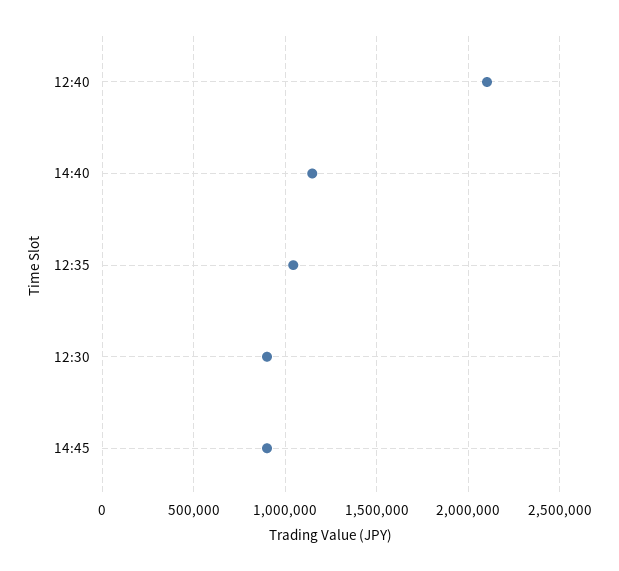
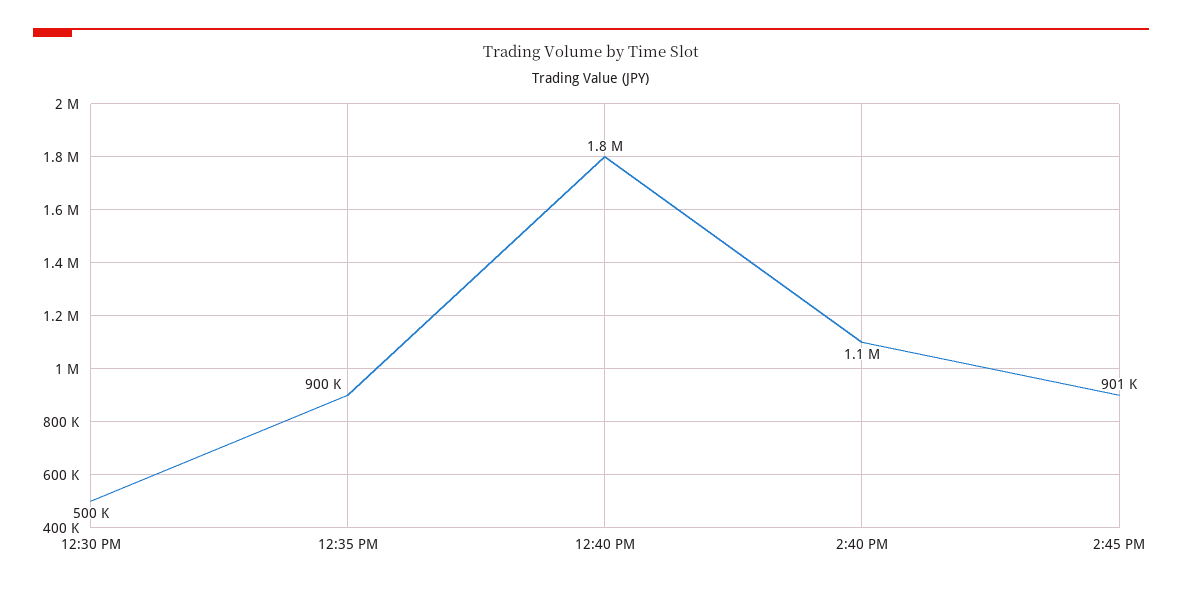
12:40: 2100000 -> 1800000
12:35: 1050000 -> 900000
12:30: 900000 -> 500000

